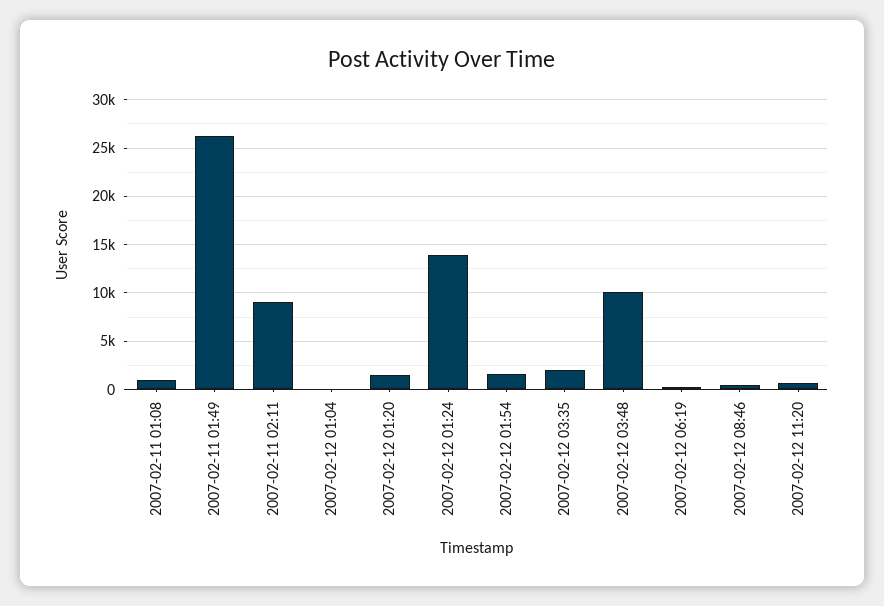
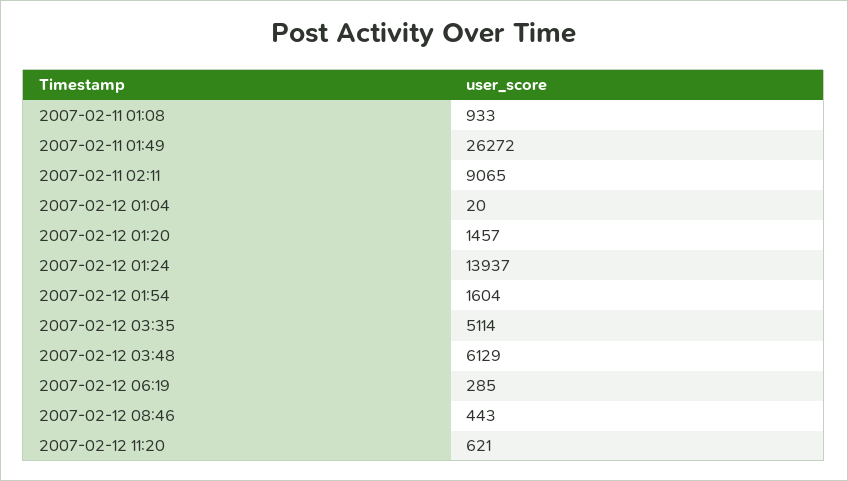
2007-02-12 03:35: 2000 -> 5114
2007-02-12 03:48: 10000 -> 6129

